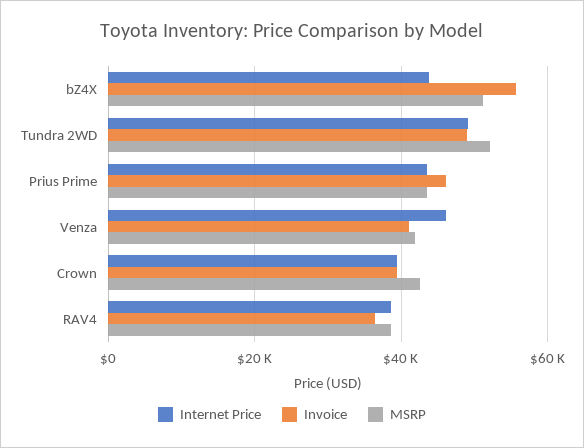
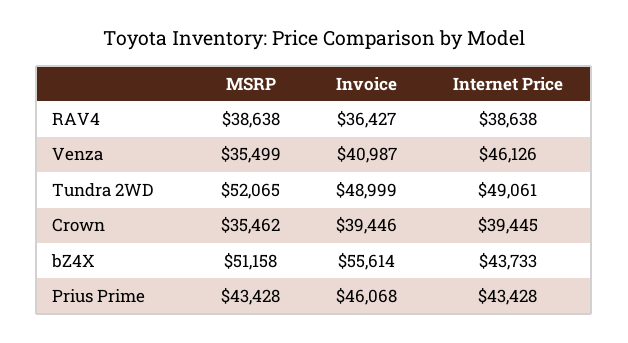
MSRP, Venza: 42000 -> 35499
MSRP, Crown: 42000 -> 35462

